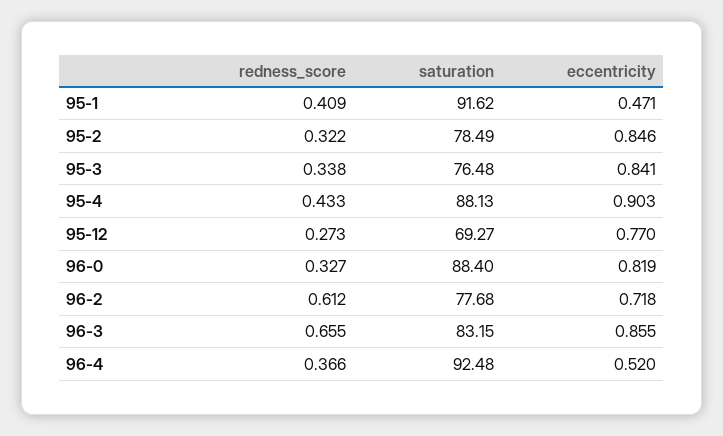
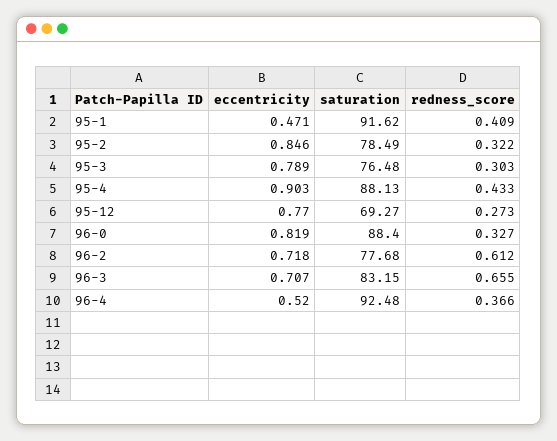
redness_score, 95-3: 0.338 -> 0.303
eccentricity, 95-3: 0.841 -> 0.789
eccentricity, 96-3: 0.855 -> 0.707

